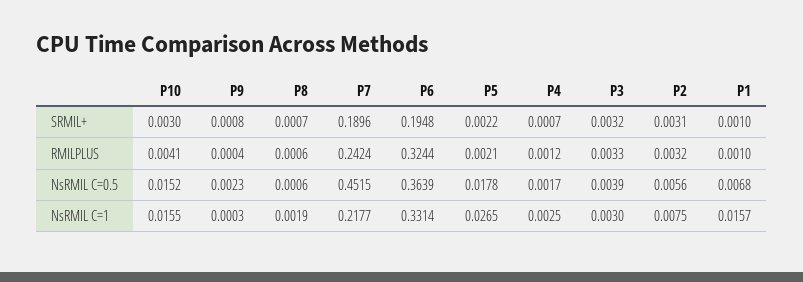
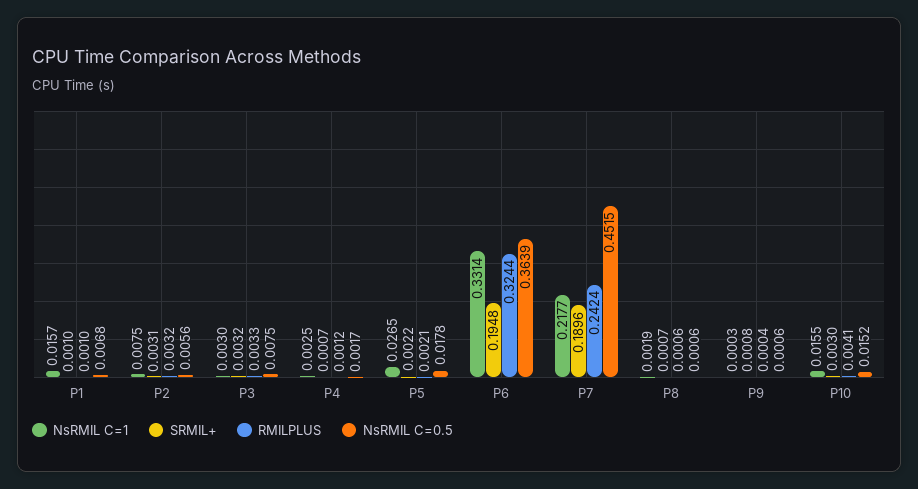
NsRMIL C=0.5, P9: 0.0023 -> 0.0006
NsRMIL C=0.5, P3: 0.0039 -> 0.0075

